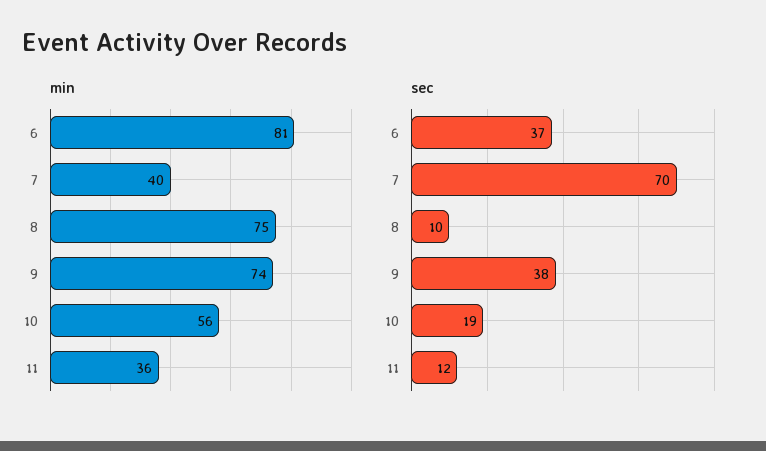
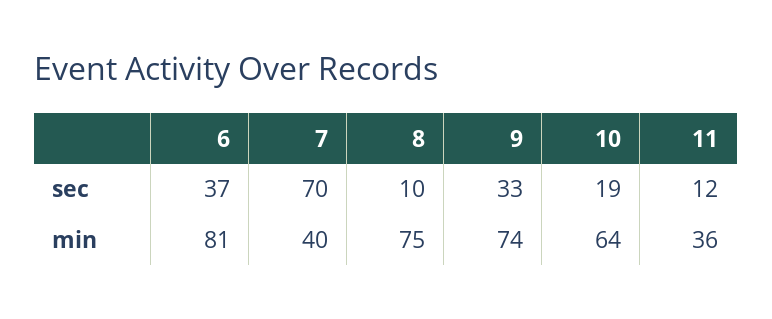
min, 10: 56 -> 64
sec, 9: 38 -> 33

